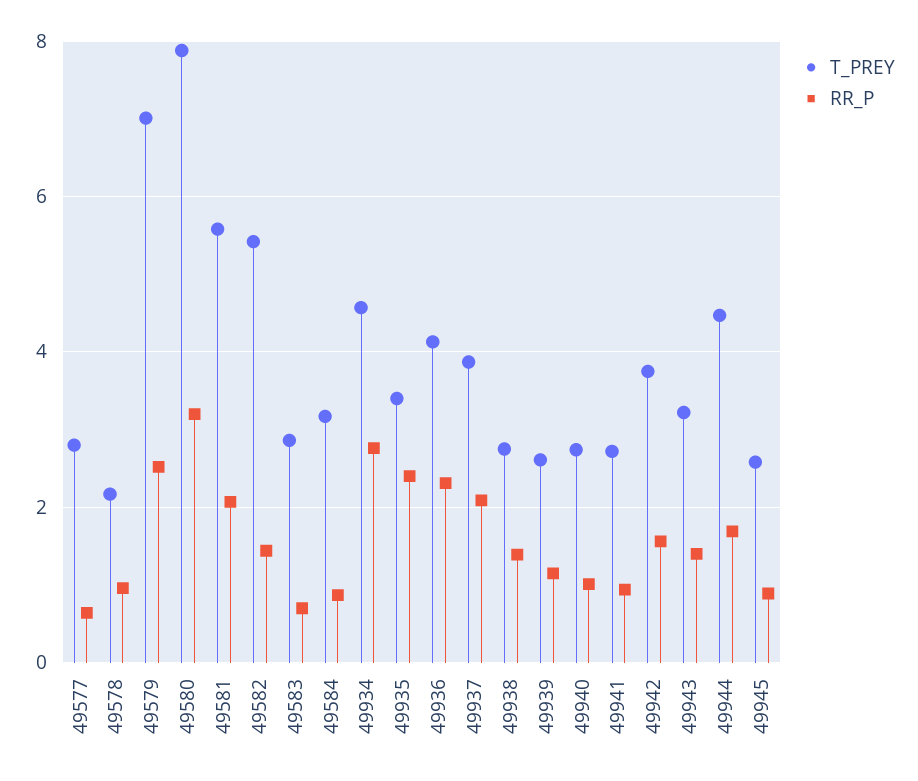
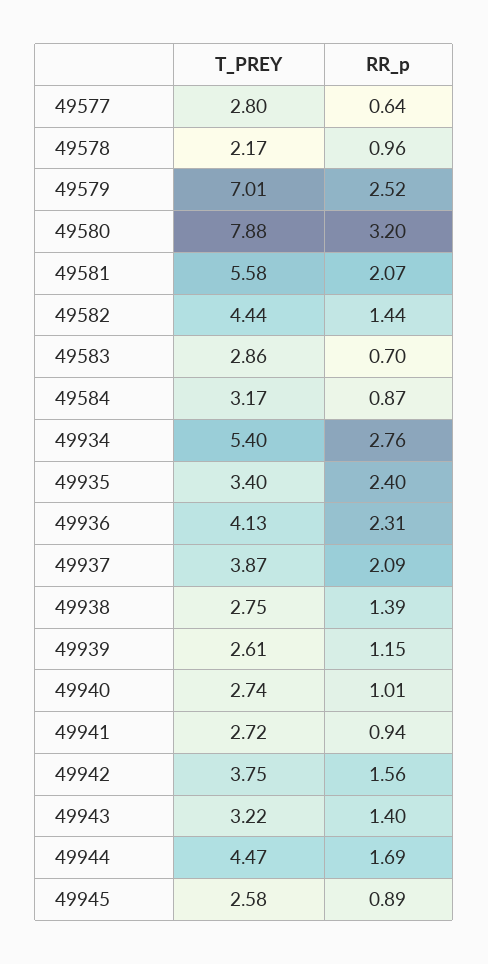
T_PREY, 49582: 5.4 -> 4.44
T_PREY, 49934: 4.6 -> 5.4

